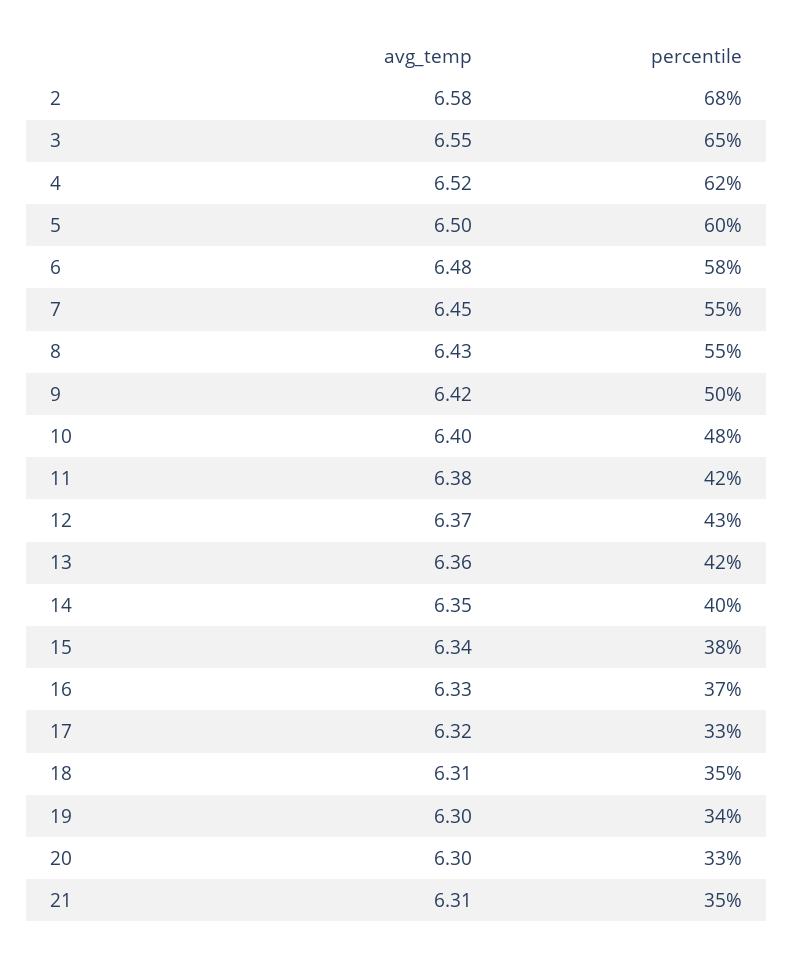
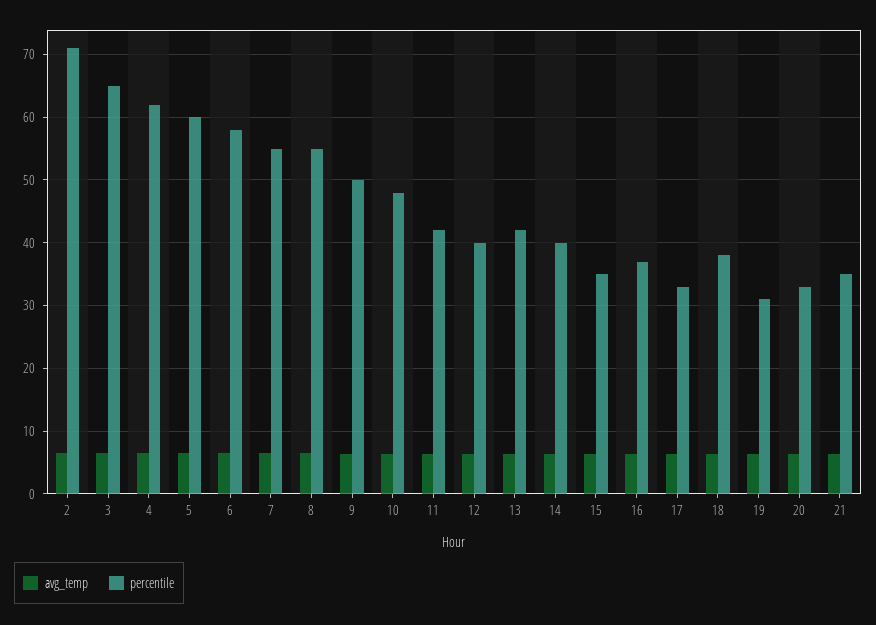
percentile, 2: 68 -> 71
percentile, 12: 43 -> 40
percentile, 15: 38 -> 35
percentile, 18: 35 -> 38
percentile, 19: 34 -> 31

